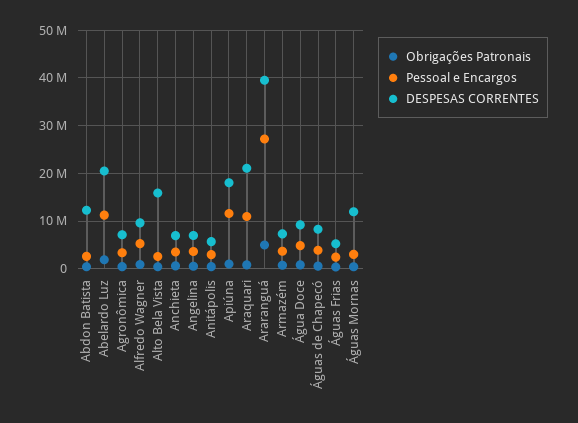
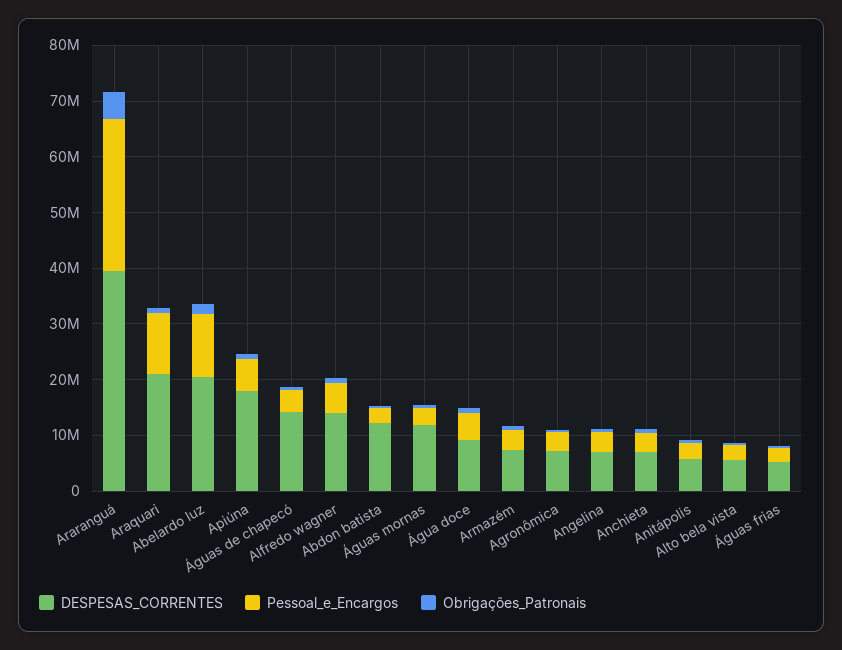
DESPESAS CORRENTES, Alfredo Wagner: 10000000 -> 14000000
DESPESAS CORRENTES, Alto Bela Vista: 16000000 -> 6000000
Pessoal e Encargos, Apiúna: 12000000 -> 6000000
DESPESAS CORRENTES, Águas de Chapecó: 8000000 -> 14000000

